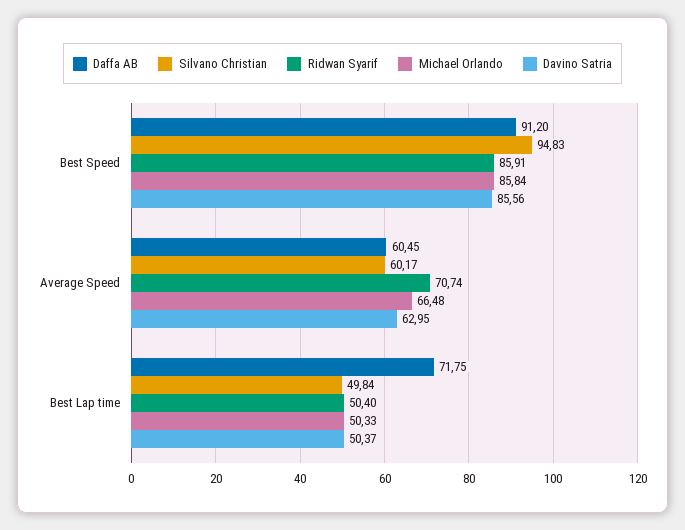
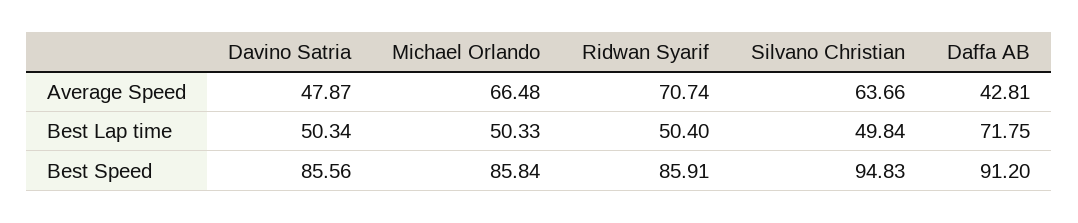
Daffa AB, Average Speed: 60.45 -> 42.81
Silvano Christian, Average Speed: 60.17 -> 63.66
Davino Satria, Average Speed: 62.95 -> 47.87
Davino Satria, Best Lap time: 50.37 -> 50.34

